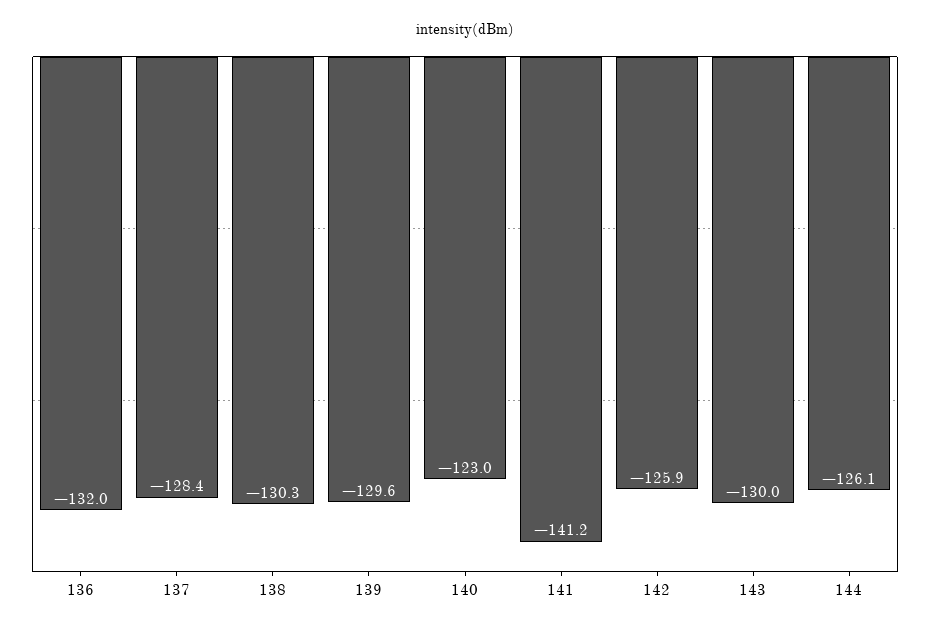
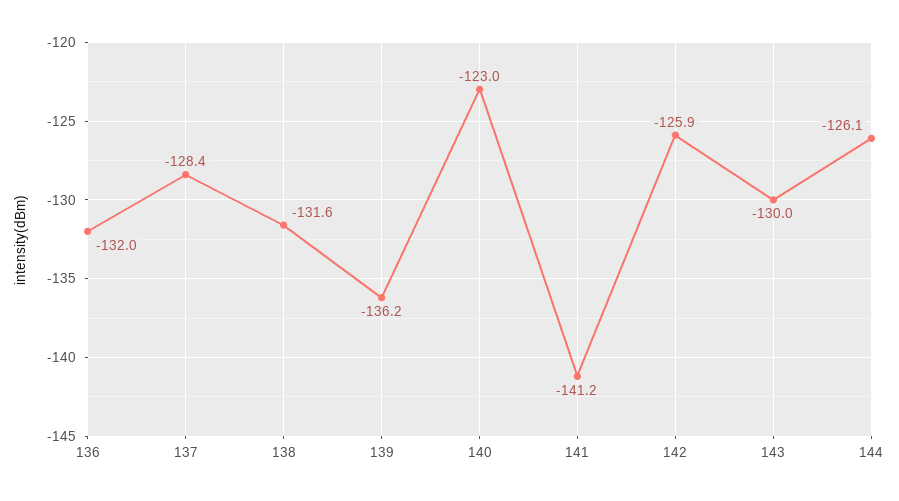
138: -130.3 -> -131.6
139: -129.6 -> -136.2

